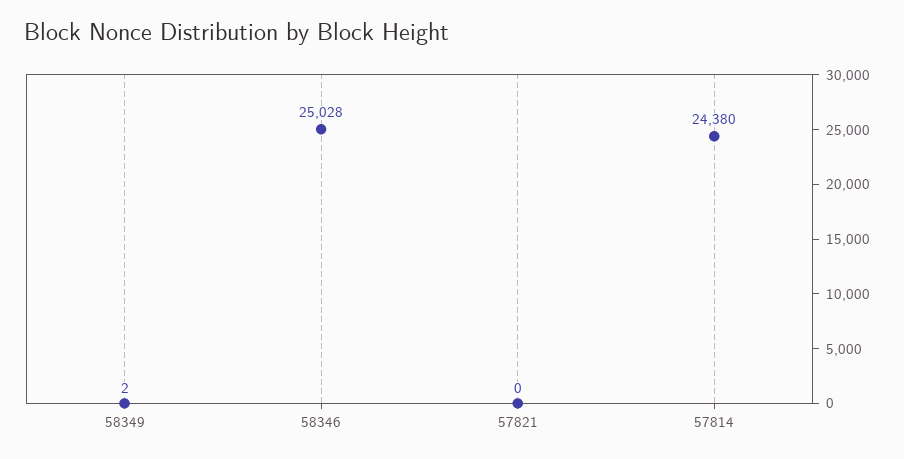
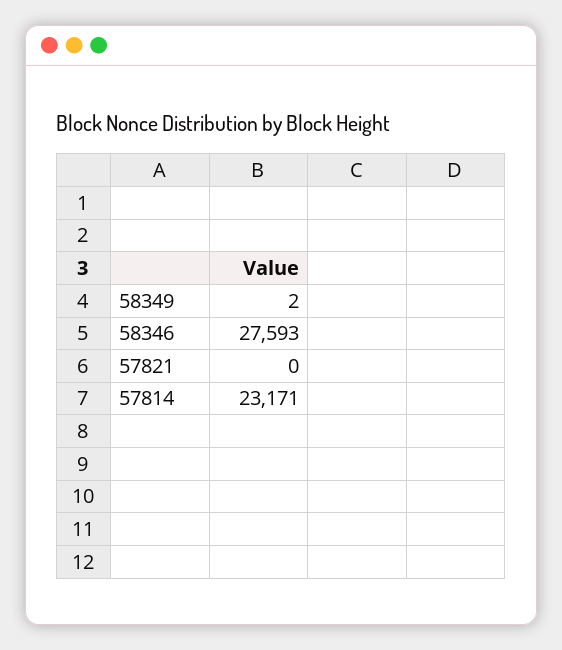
58346: 25028 -> 27593
57814: 24380 -> 23171

